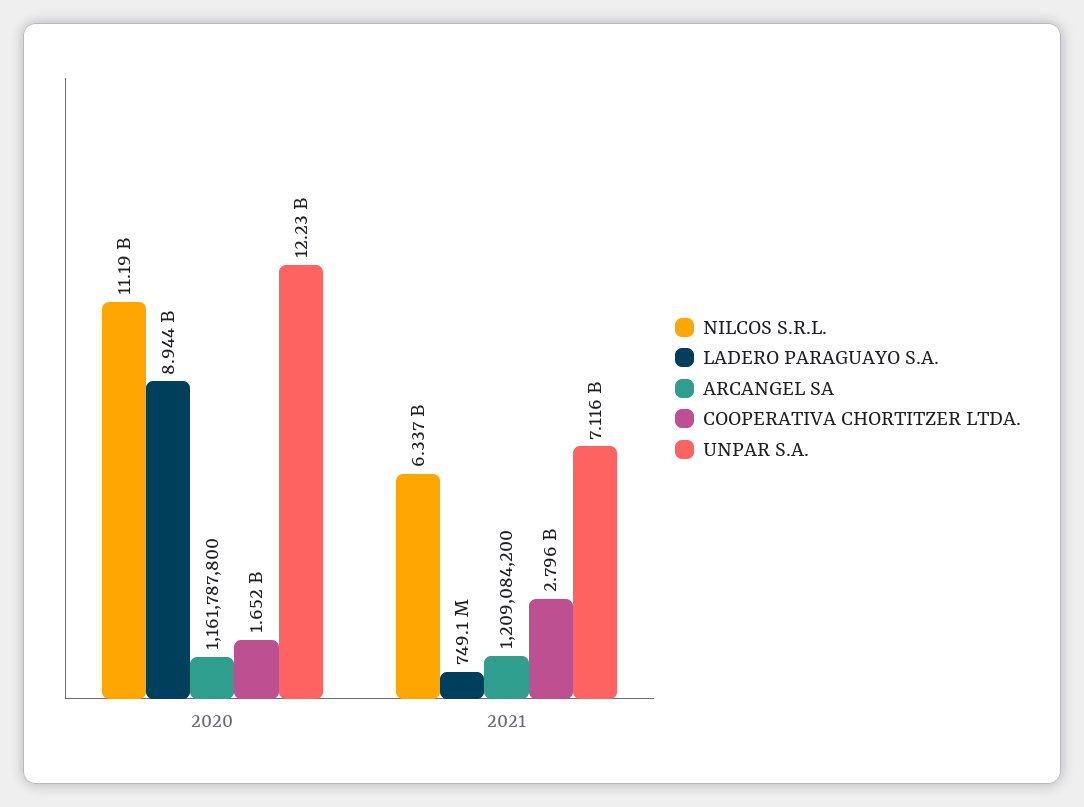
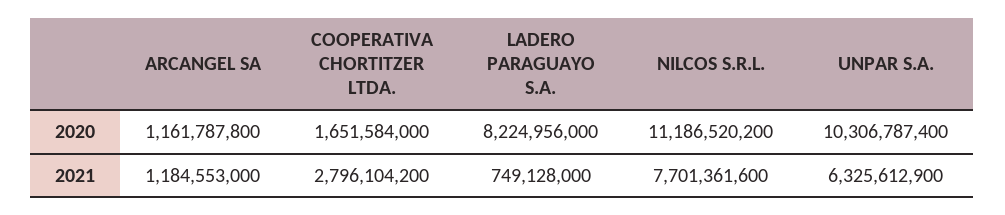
LADERO PARAGUAYO S.A., 2020: 8944000000 -> 8224956000
UNPAR S.A., 2020: 12230000000 -> 10306787400
NILCOS S.R.L., 2021: 6337000000 -> 7701361600
ARCANGEL SA, 2021: 1209084200 -> 1184553000
UNPAR S.A., 2021: 7116000000 -> 6325612900

